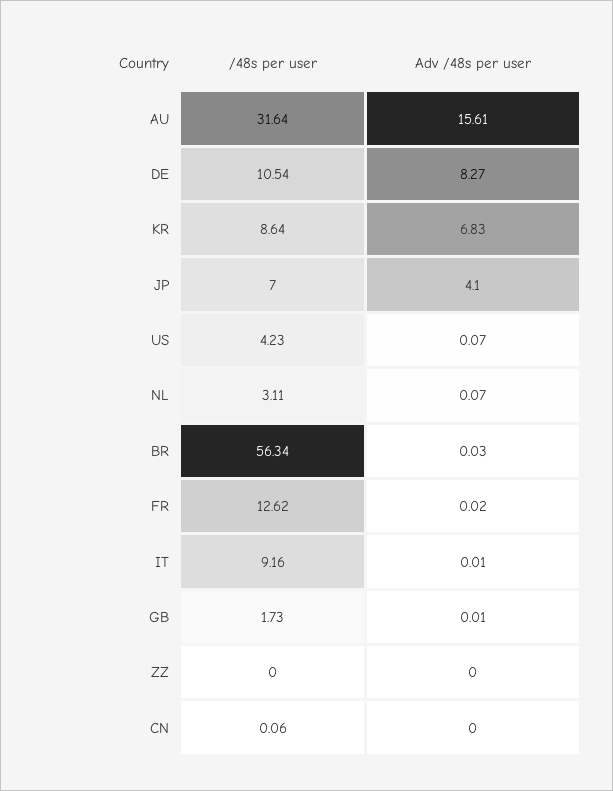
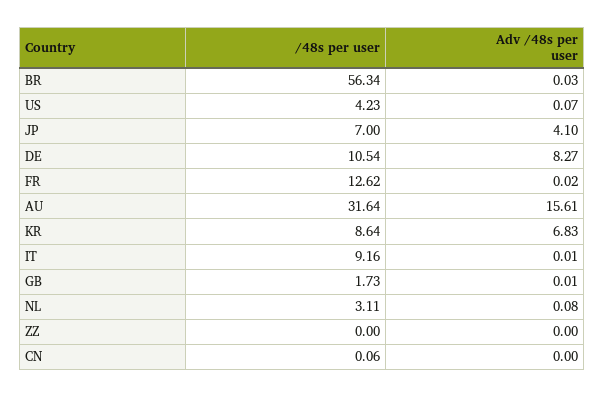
Adv /48s per user, NL: 0.07 -> 0.08

